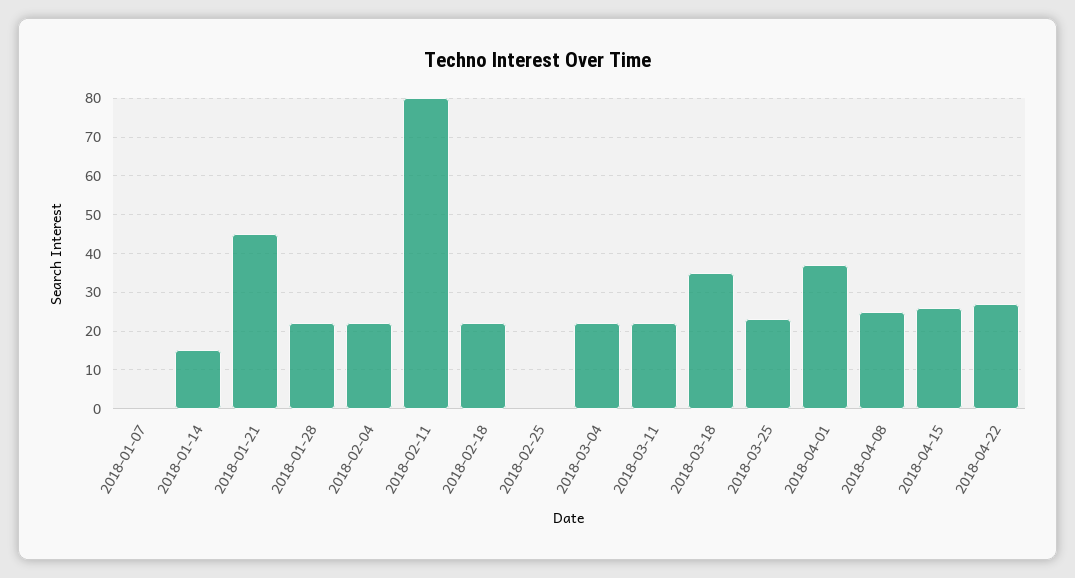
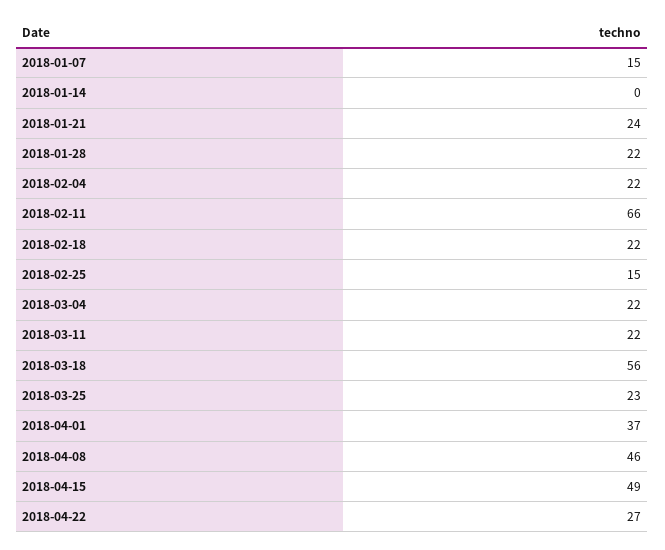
2018-01-07: 0 -> 15
2018-01-14: 15 -> 0
2018-01-21: 45 -> 24
2018-02-11: 80 -> 66
2018-02-25: 0 -> 15
2018-03-18: 35 -> 56
2018-04-08: 25 -> 46
2018-04-15: 25 -> 49

